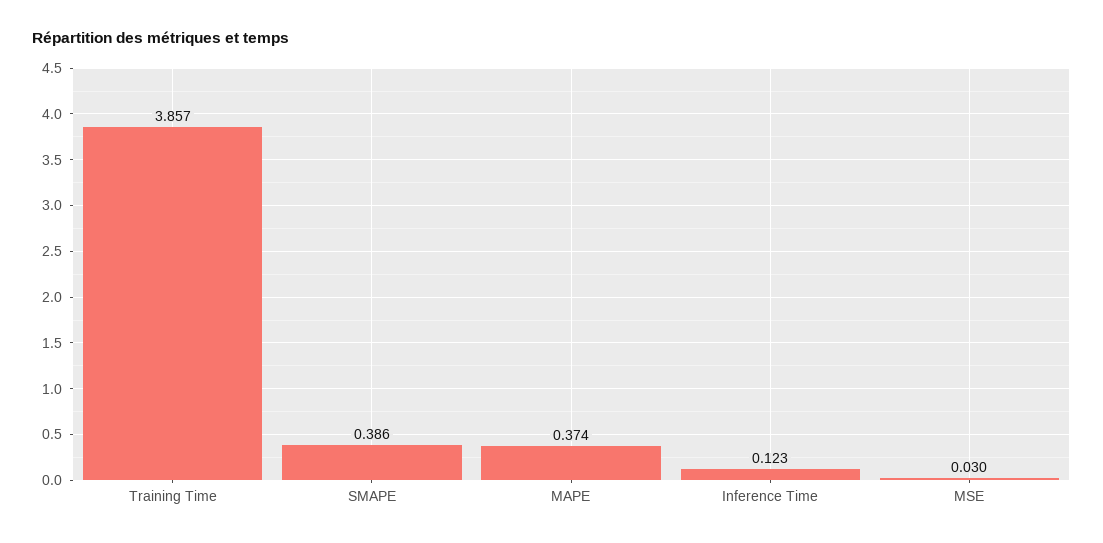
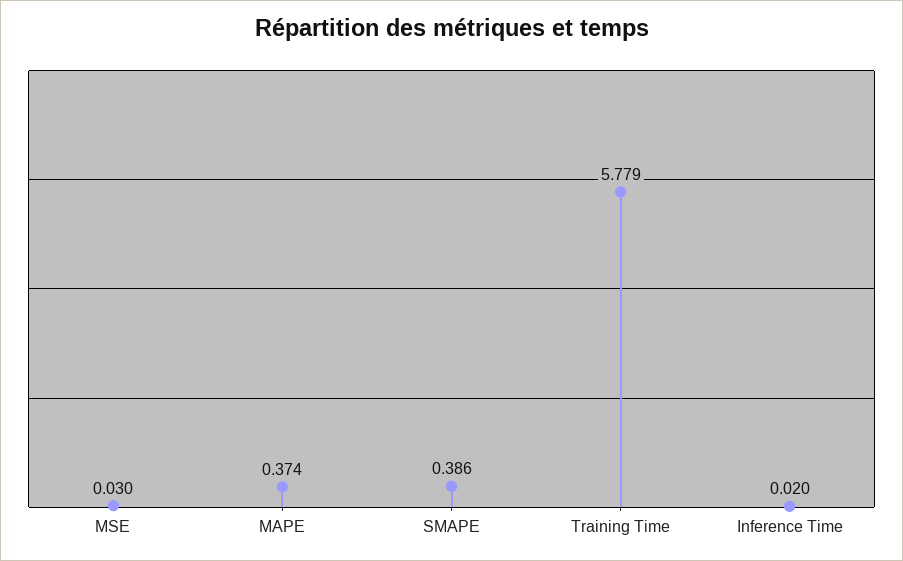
Training Time: 3.857 -> 5.779
Inference Time: 0.123 -> 0.02

